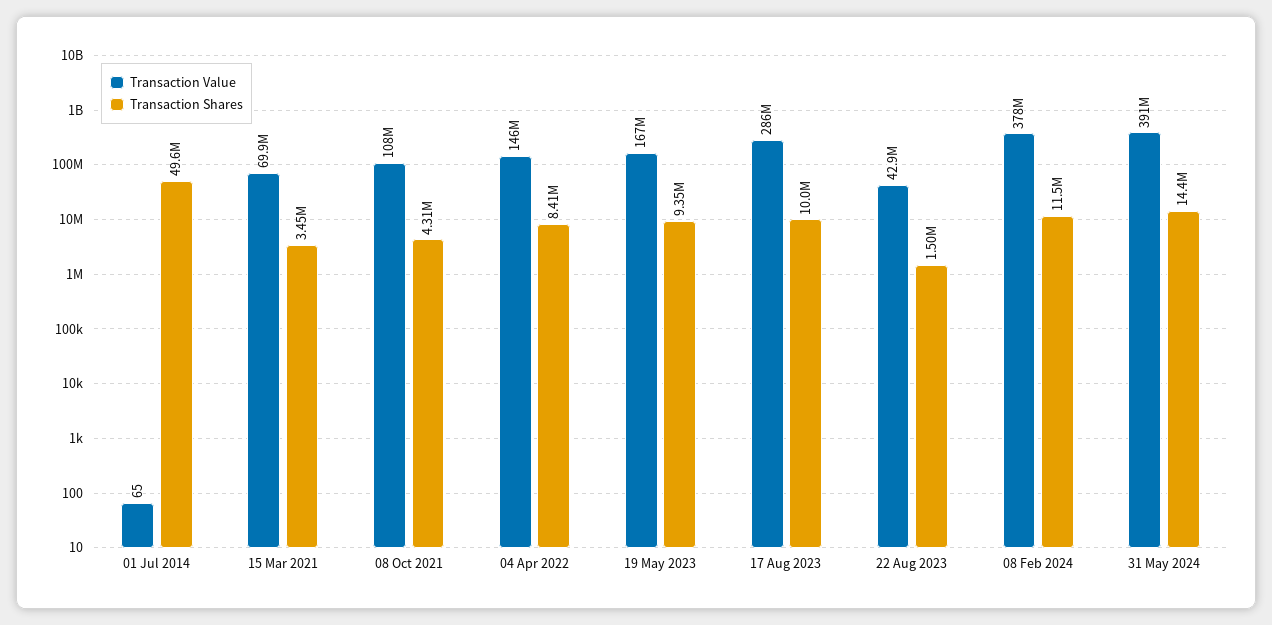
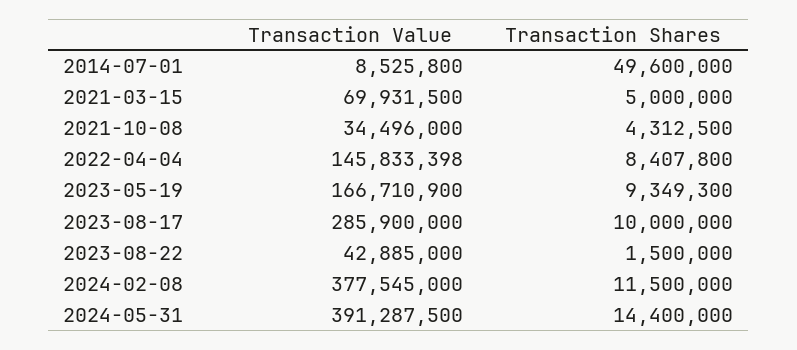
Transaction Value, 01 Jul 2014: 65 -> 8525800
Transaction Shares, 15 Mar 2021: 3450000 -> 5000000
Transaction Value, 08 Oct 2021: 108000000 -> 34496000

